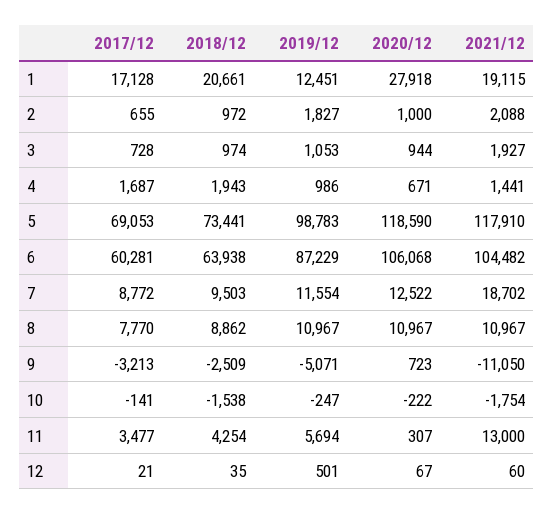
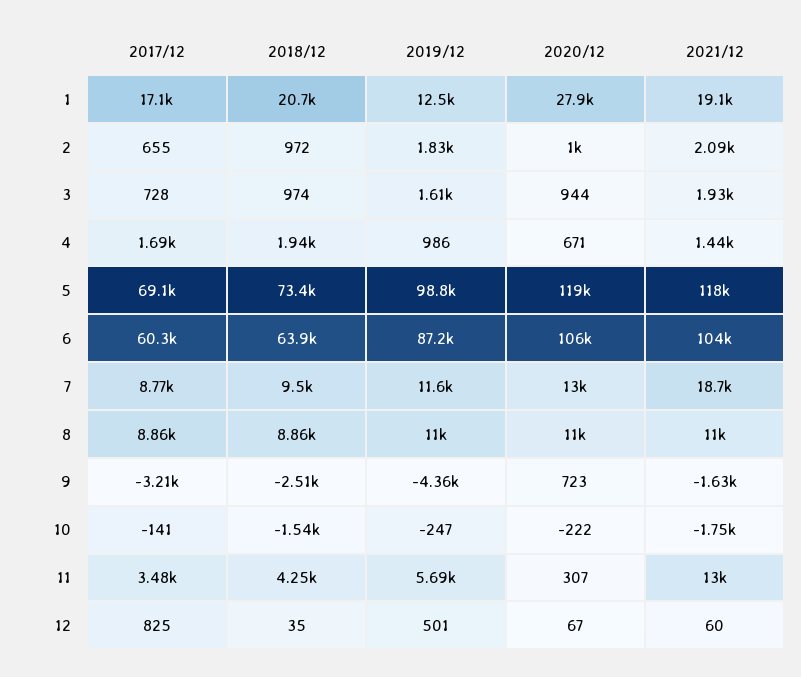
2019/12, 3: 1053 -> 1610
2020/12, 7: 12522 -> 13000
2017/12, 8: 7770 -> 8860
2019/12, 9: -5071 -> -4360
2021/12, 9: -11050 -> -1630
2017/12, 12: 21 -> 825

